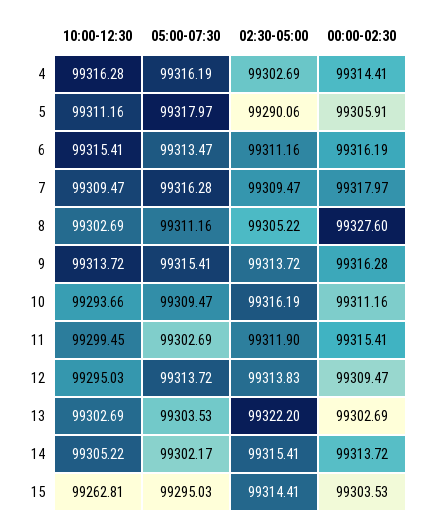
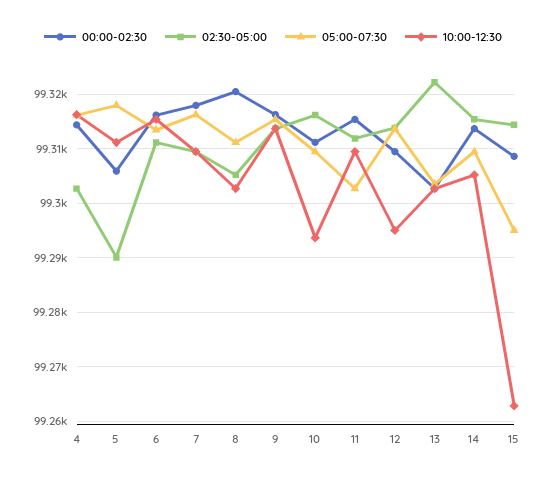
00:00-02:30, 8: 99327.6 -> 99320
10:00-12:30, 11: 99299.45 -> 99310
05:00-07:30, 14: 99302.17 -> 99310
00:00-02:30, 15: 99303.53 -> 99308

